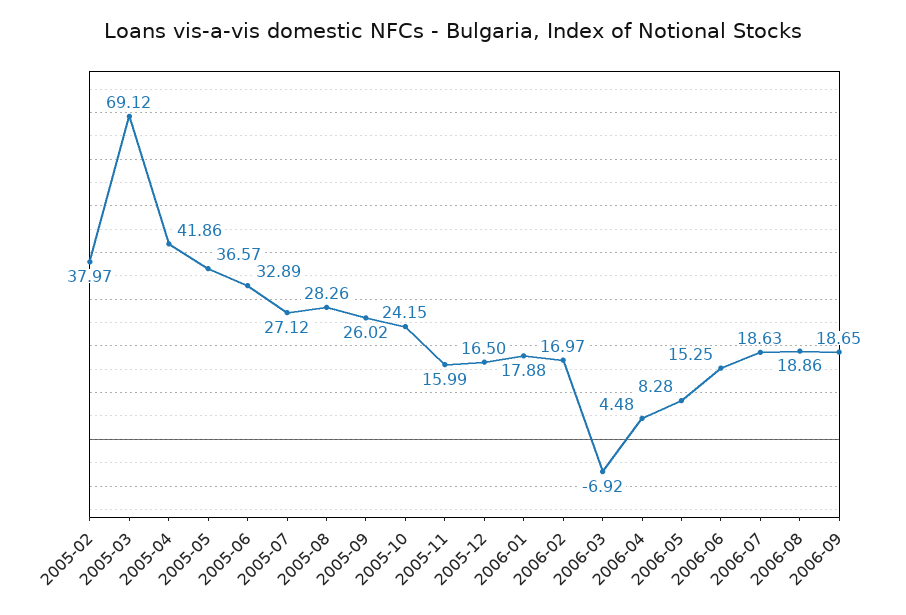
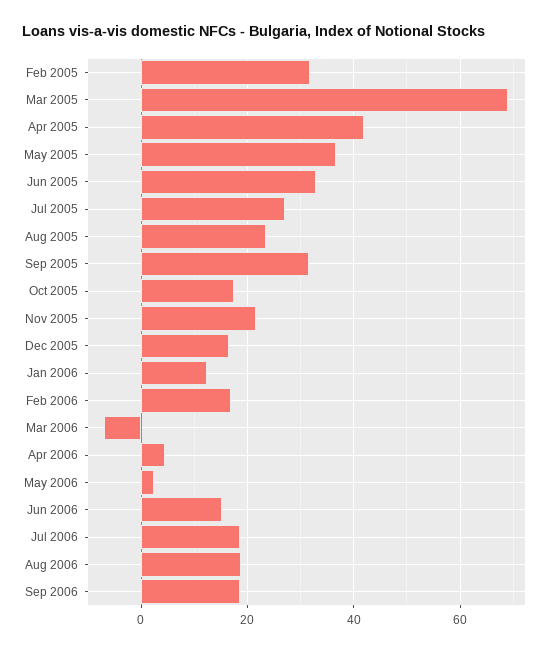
2005-02: 37.97 -> 32
2005-08: 28.26 -> 24
2005-09: 26.02 -> 32
2005-10: 24.15 -> 18
2005-11: 15.99 -> 22
2006-01: 17.88 -> 12
2006-05: 8.28 -> 2

